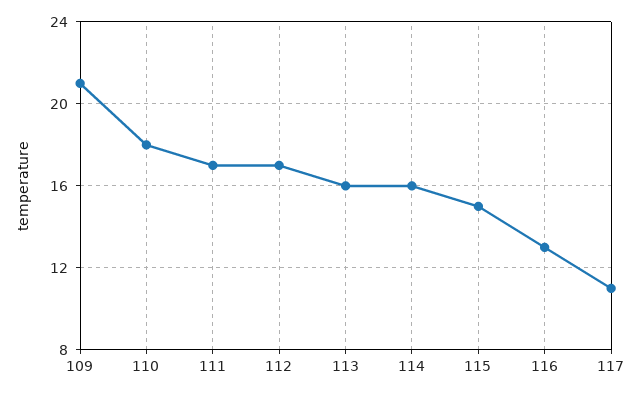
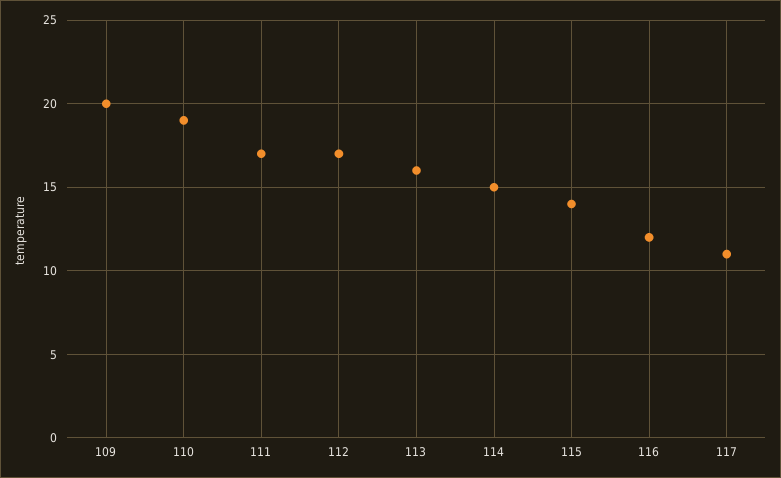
109: 21 -> 20
110: 18 -> 19
114: 16 -> 15
115: 15 -> 14
116: 13 -> 12

